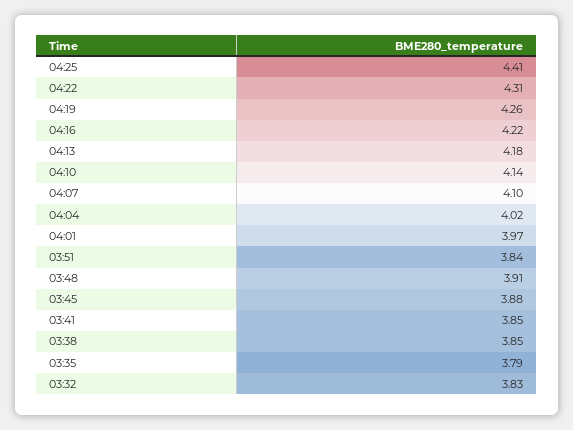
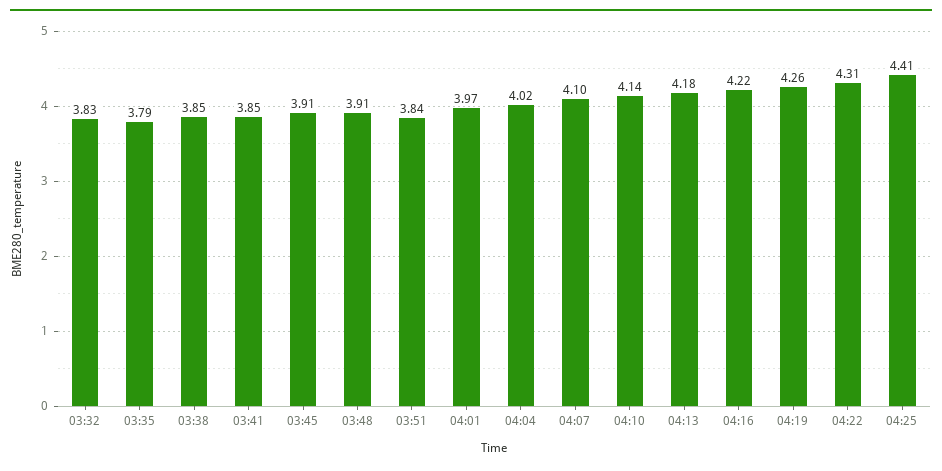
03:45: 3.88 -> 3.91

